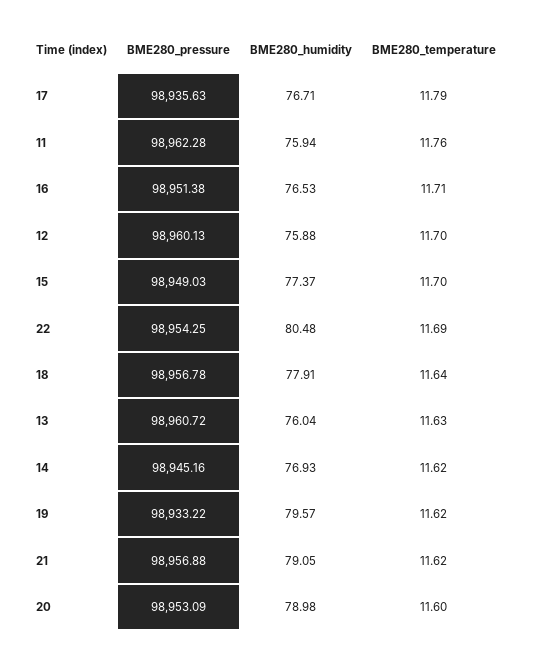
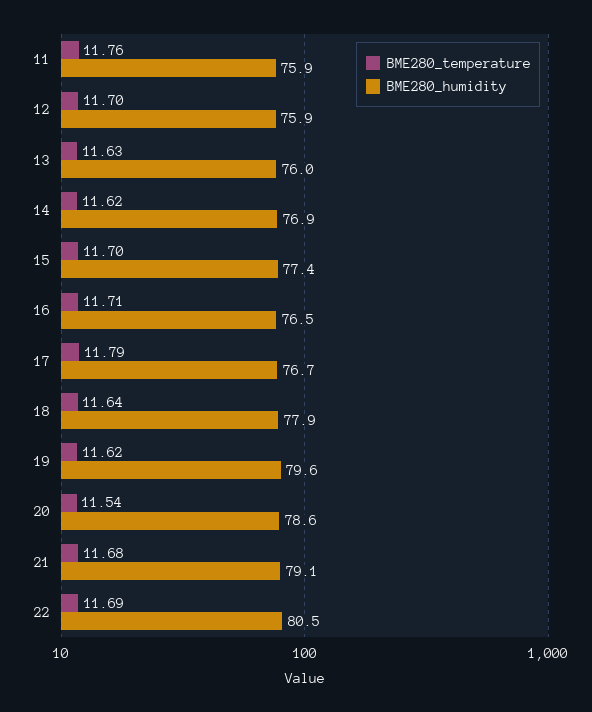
BME280_pressure, 17: 98935.63 -> none
BME280_pressure, 11: 98962.28 -> none
BME280_pressure, 16: 98951.38 -> none
BME280_pressure, 12: 98960.13 -> none
BME280_pressure, 15: 98949.03 -> none
BME280_pressure, 22: 98954.25 -> none
BME280_pressure, 18: 98956.78 -> none
BME280_pressure, 13: 98960.72 -> none
BME280_pressure, 14: 98945.16 -> none
BME280_pressure, 19: 98933.22 -> none
BME280_pressure, 21: 98956.88 -> none
BME280_temperature, 21: 11.62 -> 11.68
BME280_pressure, 20: 98953.09 -> none
BME280_humidity, 20: 78.98 -> 78.6
BME280_temperature, 20: 11.6 -> 11.54

